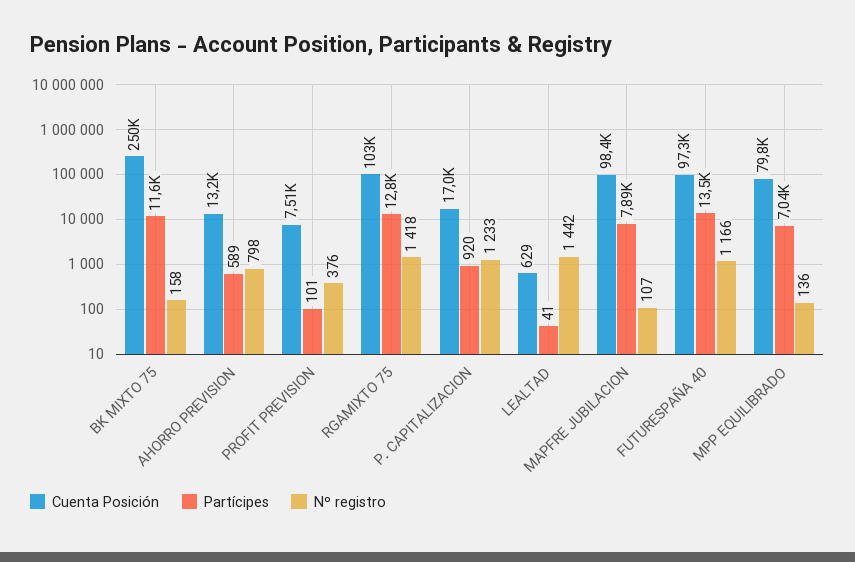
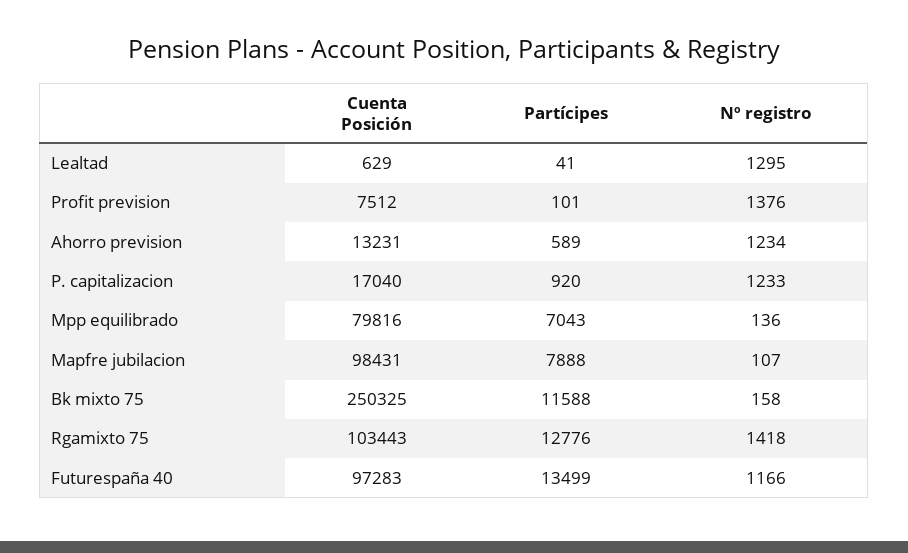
Nº registro, AHORRO PREVISION: 798 -> 1234
Nº registro, PROFIT PREVISION: 376 -> 1376
Nº registro, LEALTAD: 1442 -> 1295

